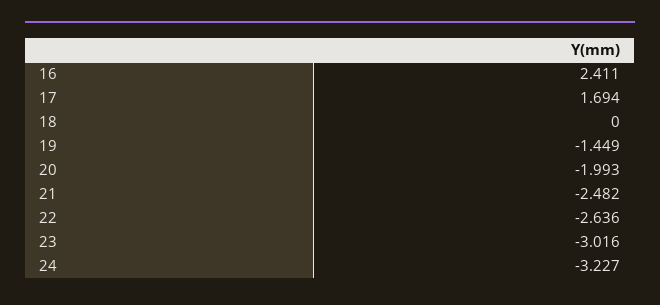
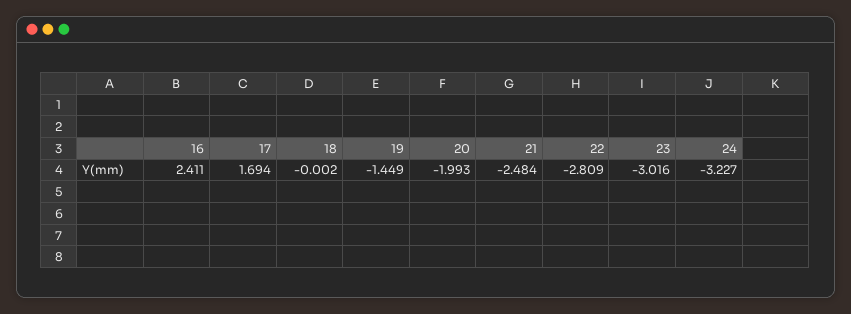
18: 0 -> -0.002
21: -2.482 -> -2.484
22: -2.636 -> -2.809

